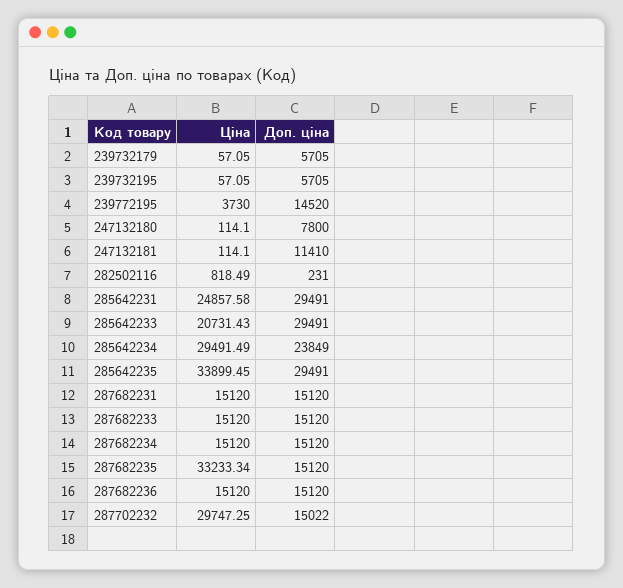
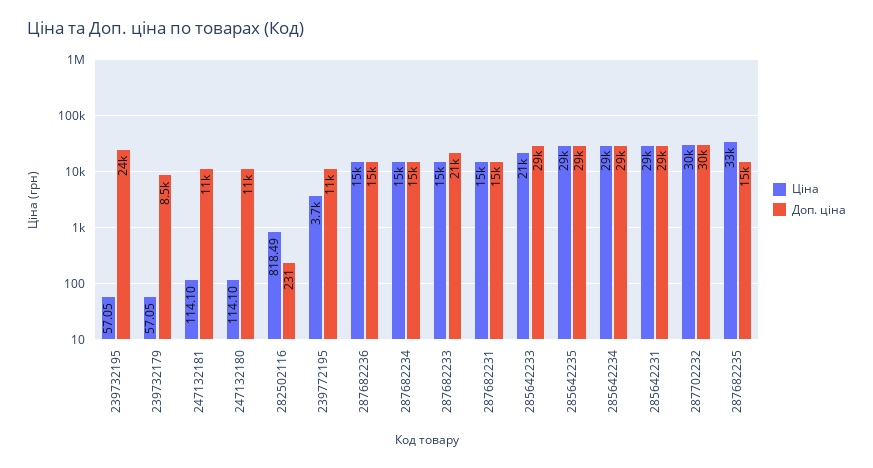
Доп. ціна, 239732179: 5705 -> 8500
Доп. ціна, 239732195: 5705 -> 24000
Доп. ціна, 239772195: 14520 -> 11000
Доп. ціна, 247132180: 7800 -> 11000
Ціна, 285642231: 24857.58 -> 29000
Доп. ціна, 285642234: 23849 -> 29000
Ціна, 285642235: 33899.45 -> 29000
Доп. ціна, 287682233: 15120 -> 21000
Доп. ціна, 287702232: 15022 -> 30000

